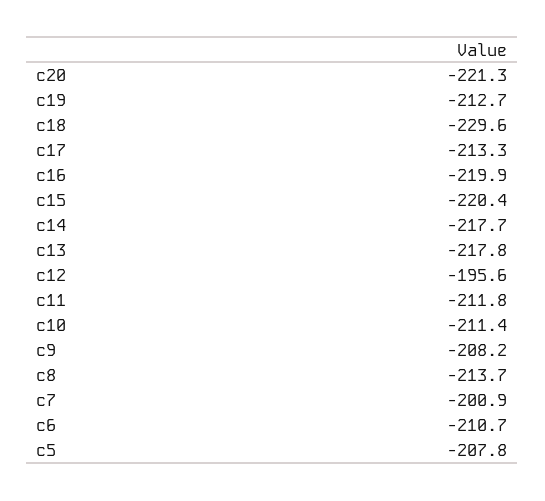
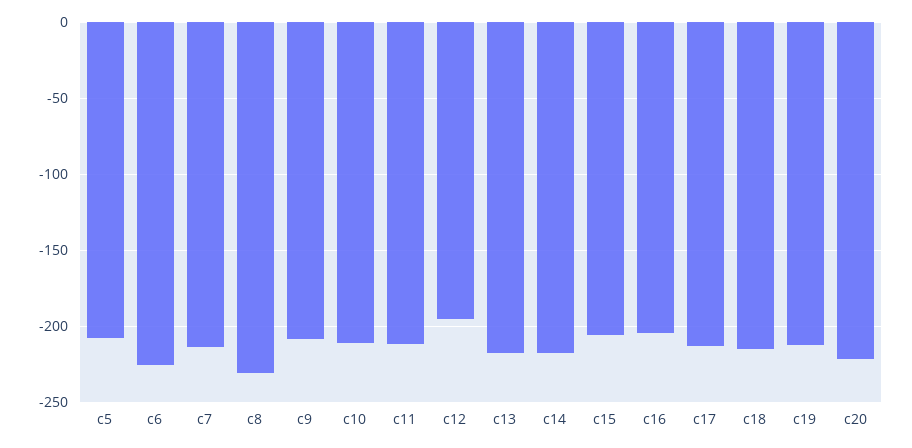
c18: -229.6 -> -215
c16: -219.9 -> -205
c15: -220.4 -> -205
c8: -213.7 -> -230
c7: -200.9 -> -215
c6: -210.7 -> -225

